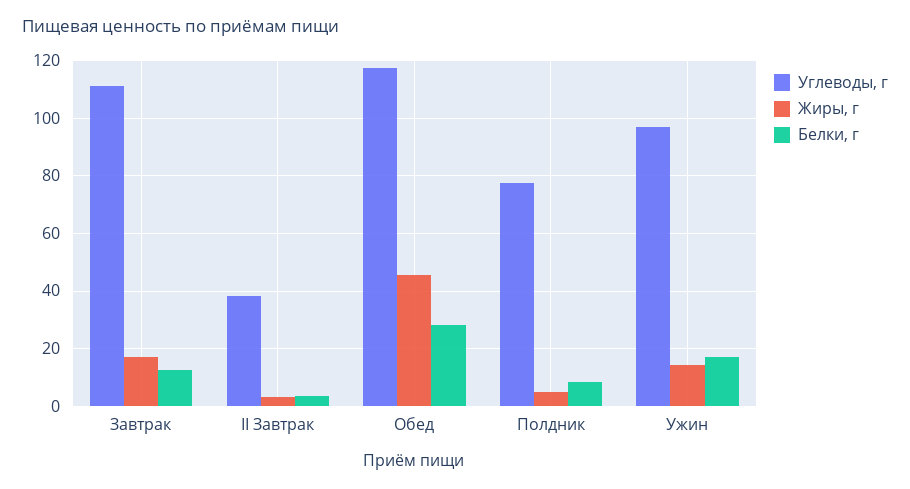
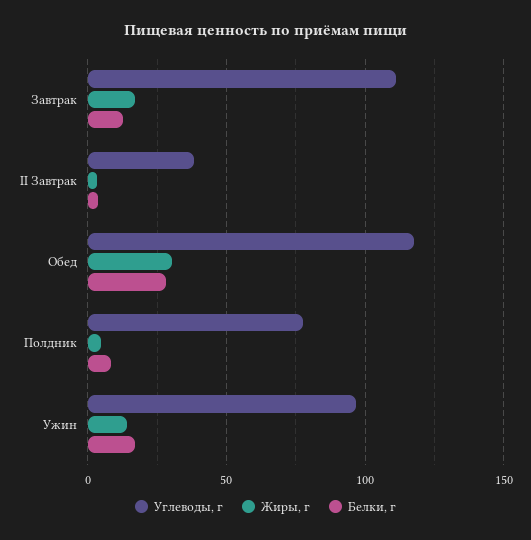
Жиры, г, Обед: 45 -> 30

